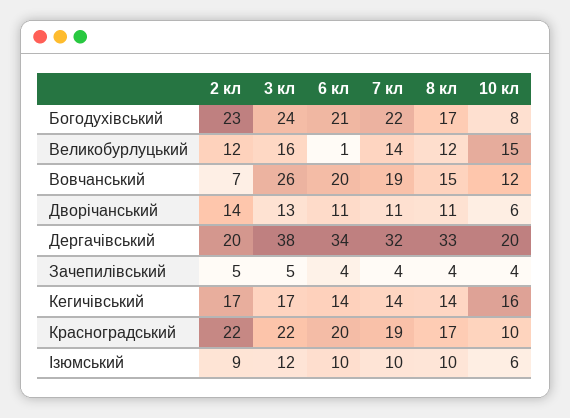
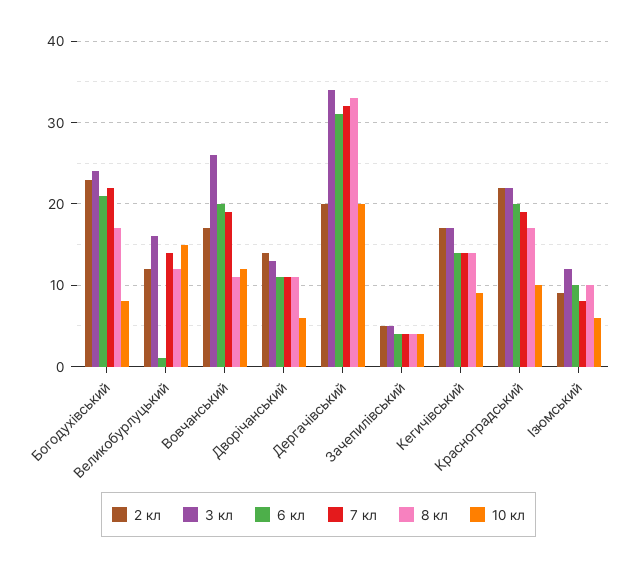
2 кл, Вовчанський: 7 -> 17
8 кл, Вовчанський: 15 -> 11
3 кл, Дергачівський: 38 -> 34
6 кл, Дергачівський: 34 -> 31
10 кл, Кегичівський: 16 -> 9
7 кл, Ізюмський: 10 -> 8

